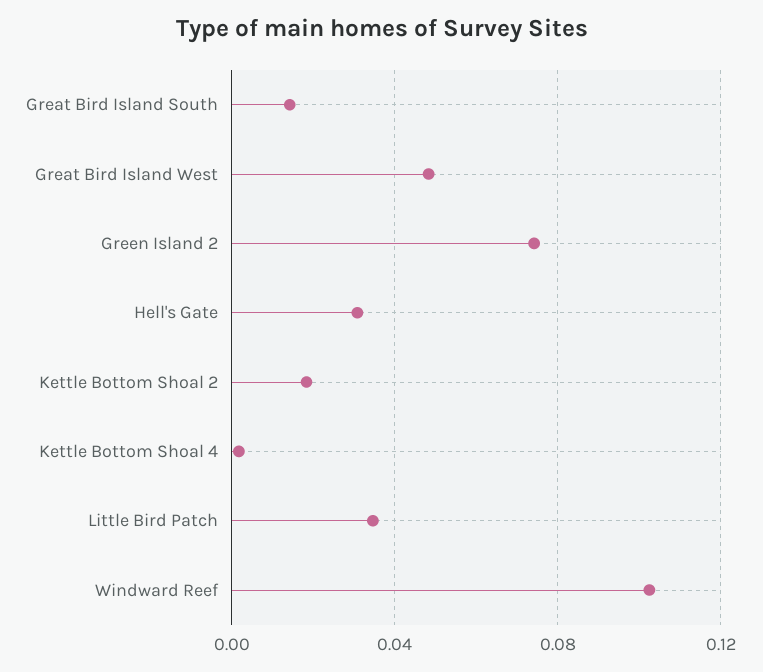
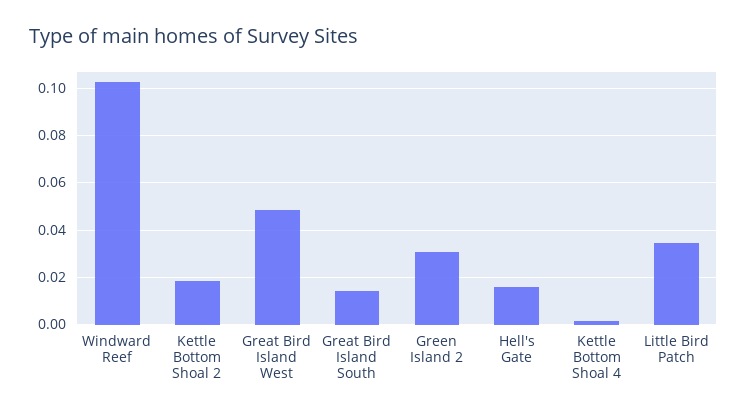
Green Island 2: 0.075 -> 0.03
Hell's Gate: 0.03 -> 0.015

